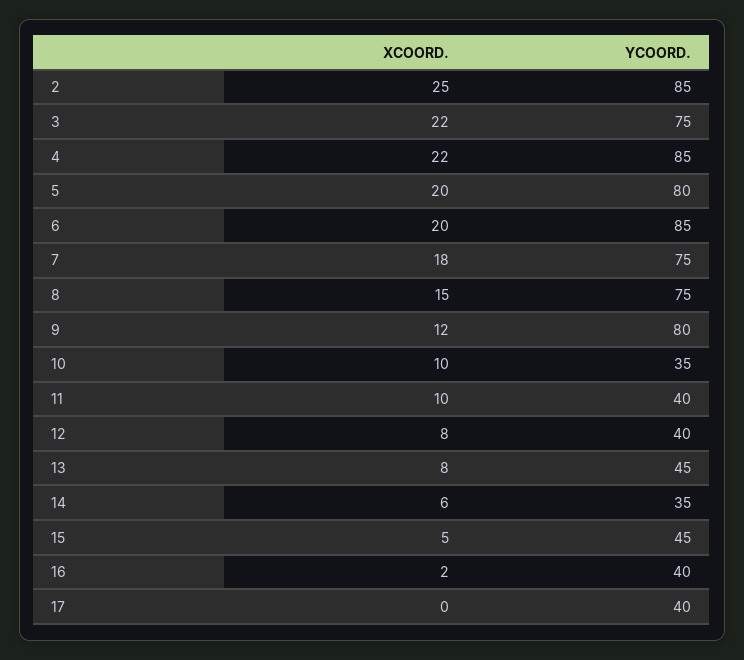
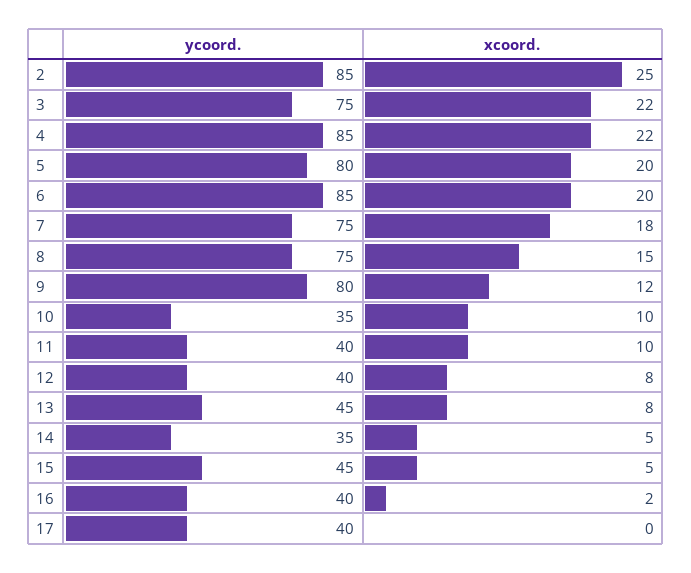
XCOORD., 14: 6 -> 5

